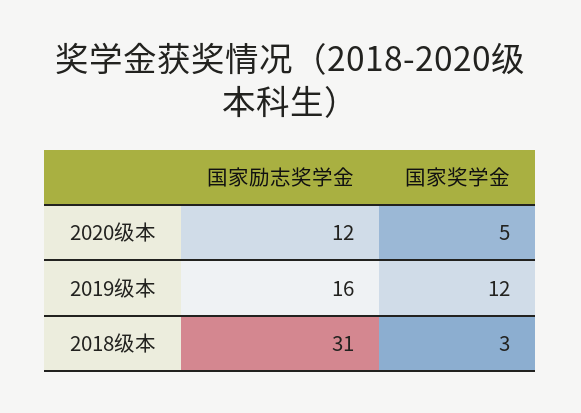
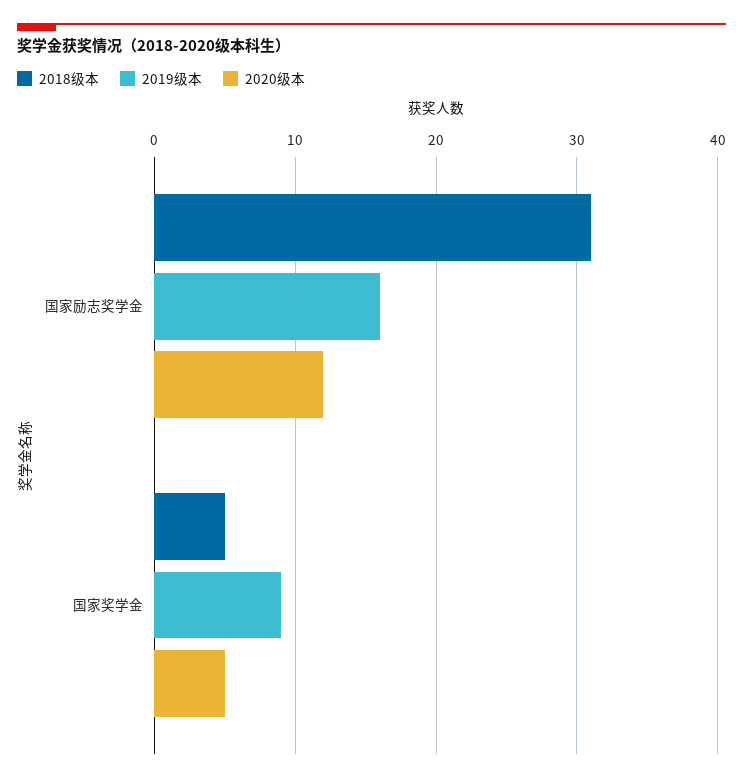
2019级本, 国家奖学金: 12 -> 9
2018级本, 国家奖学金: 3 -> 5

